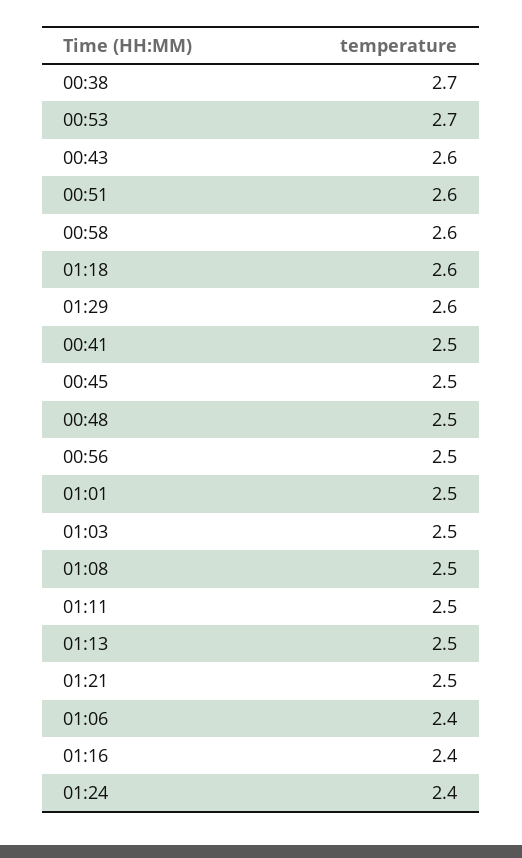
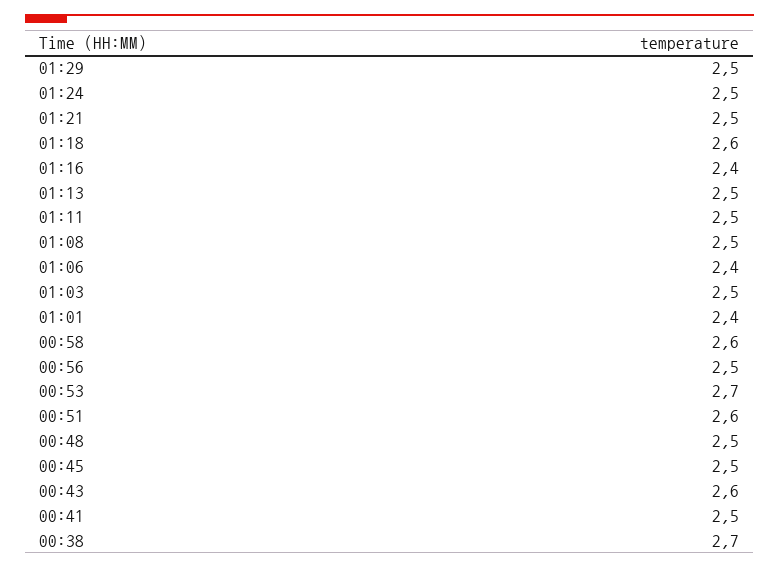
01:29: 2.6 -> 2.5
01:01: 2.5 -> 2.4
01:24: 2.4 -> 2.5

